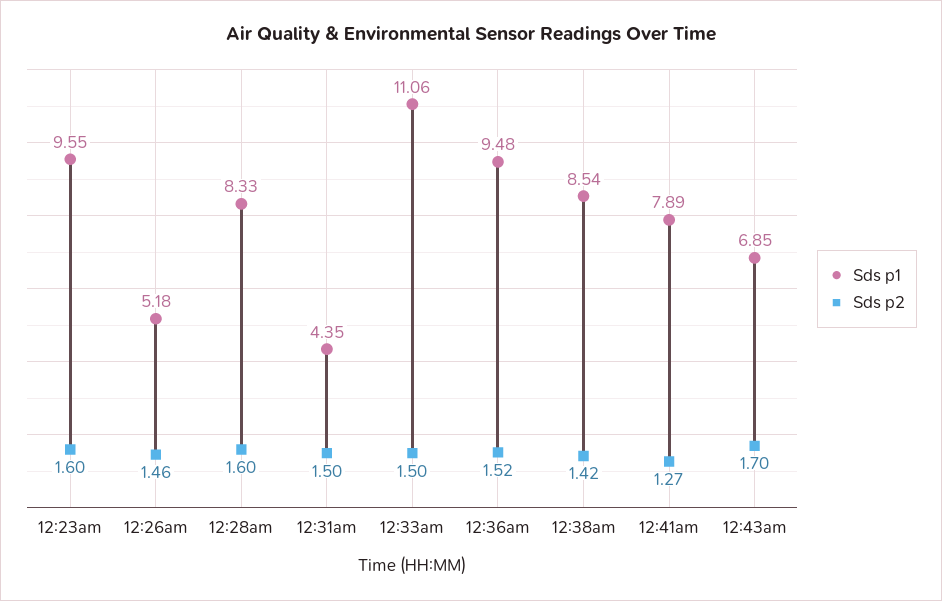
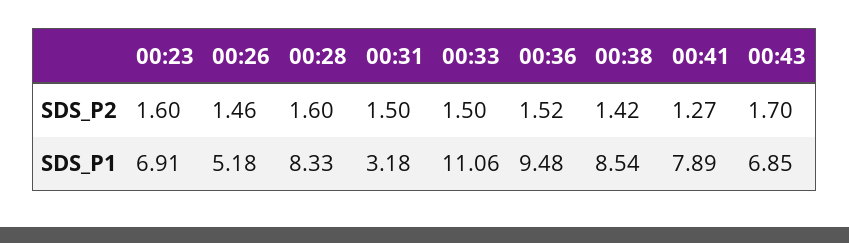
Sds p1, 12:23am: 9.55 -> 6.91
Sds p1, 12:31am: 4.35 -> 3.18

